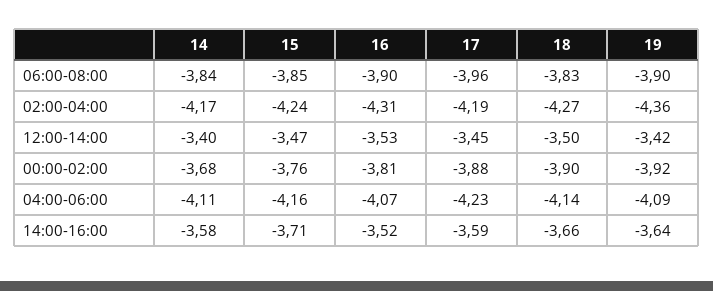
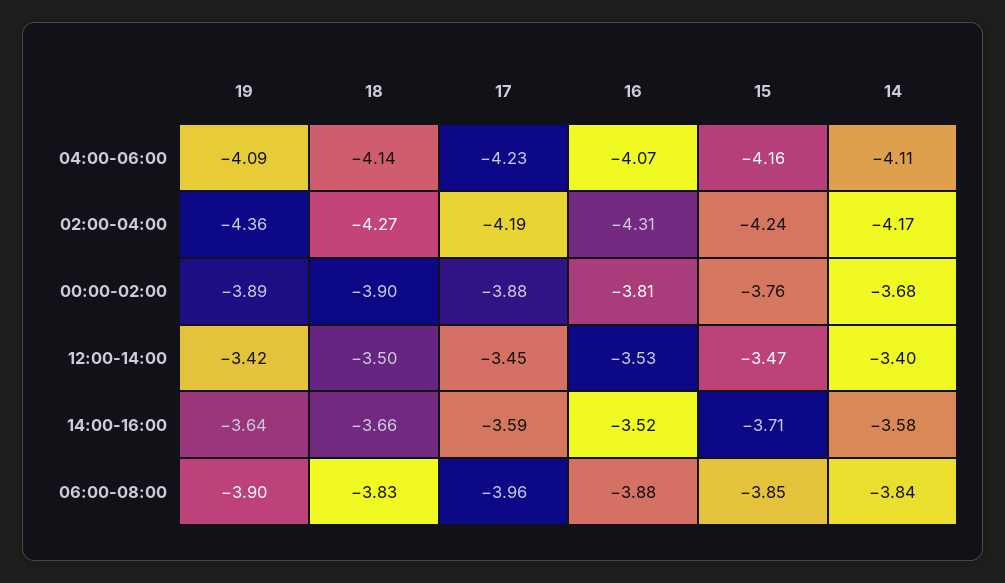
16, 06:00-08:00: -3.9 -> -3.88
19, 00:00-02:00: -3.92 -> -3.89

